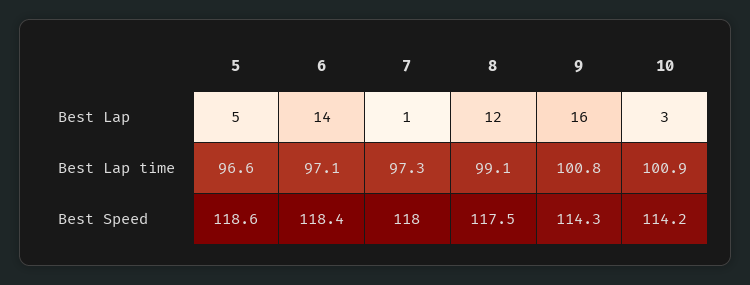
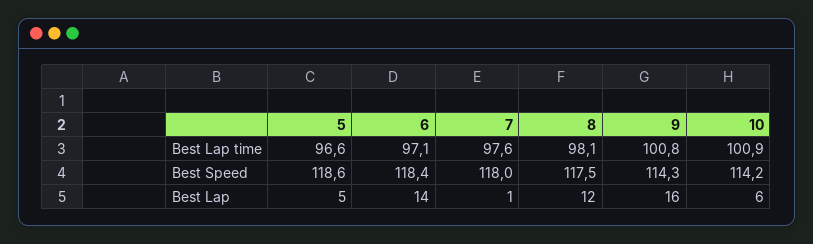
10, Best Lap: 3 -> 6
7, Best Lap time: 97.3 -> 97.6
8, Best Lap time: 99.1 -> 98.1

